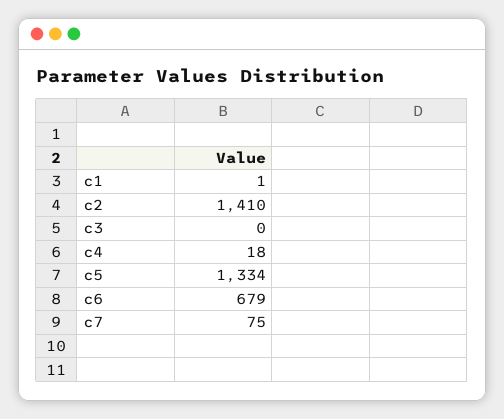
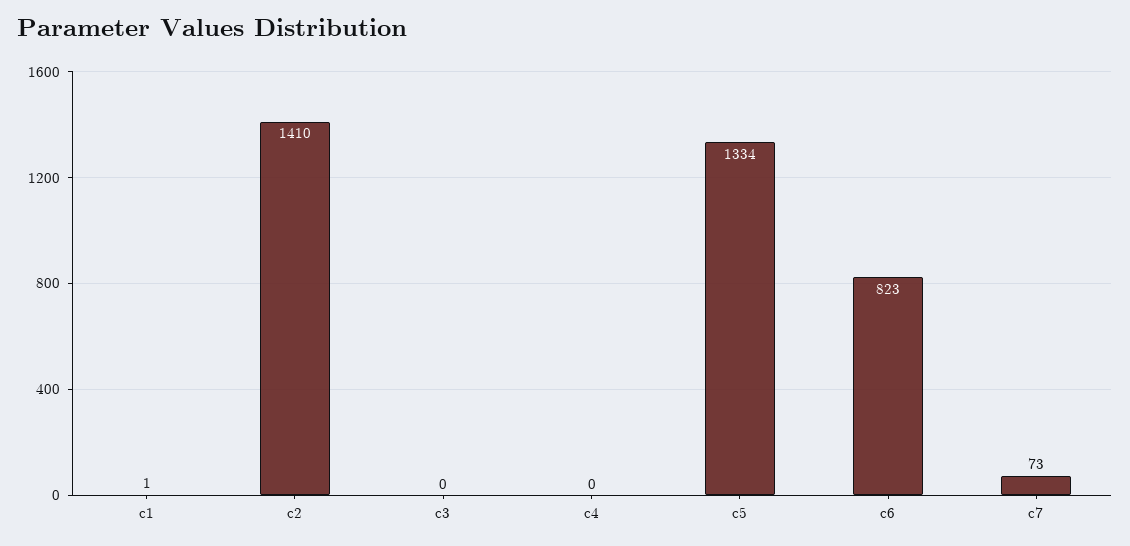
c4: 18 -> 0
c6: 679 -> 823
c7: 75 -> 73

